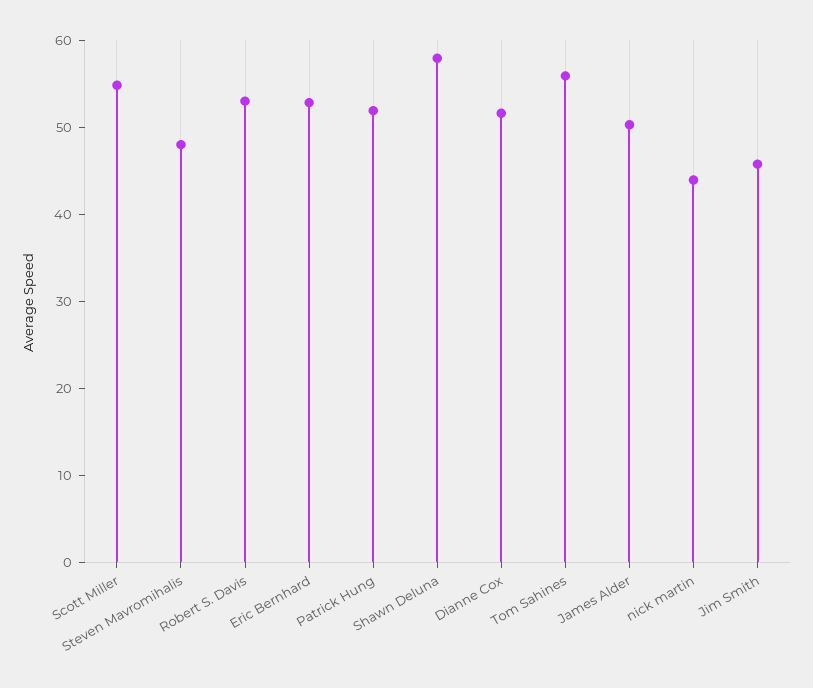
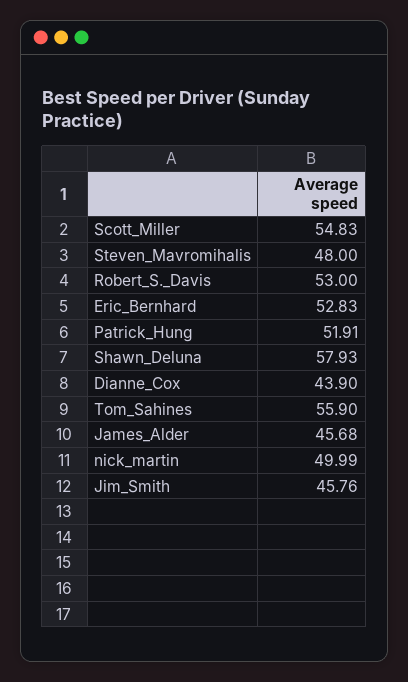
Dianne Cox: 52 -> 43.9
James Alder: 50 -> 45.68
nick martin: 44 -> 49.99

